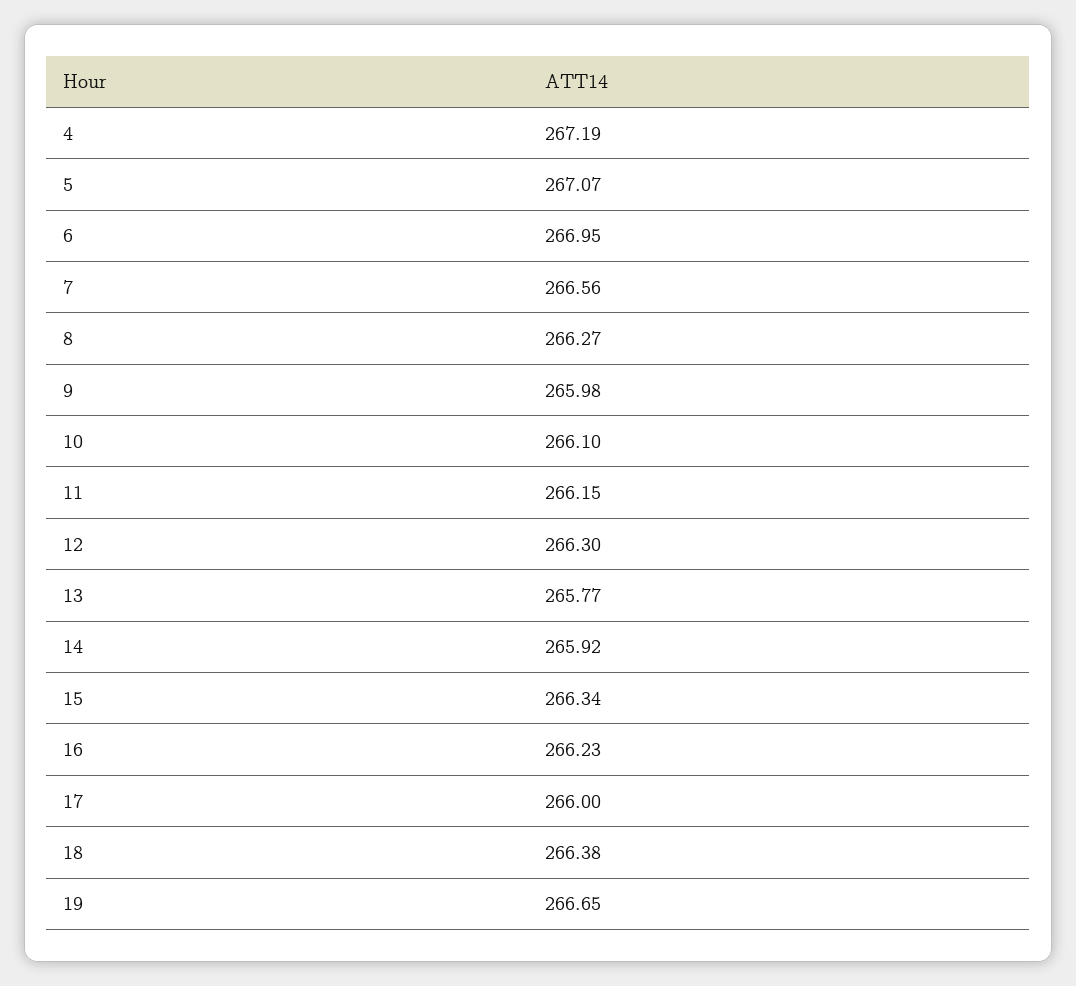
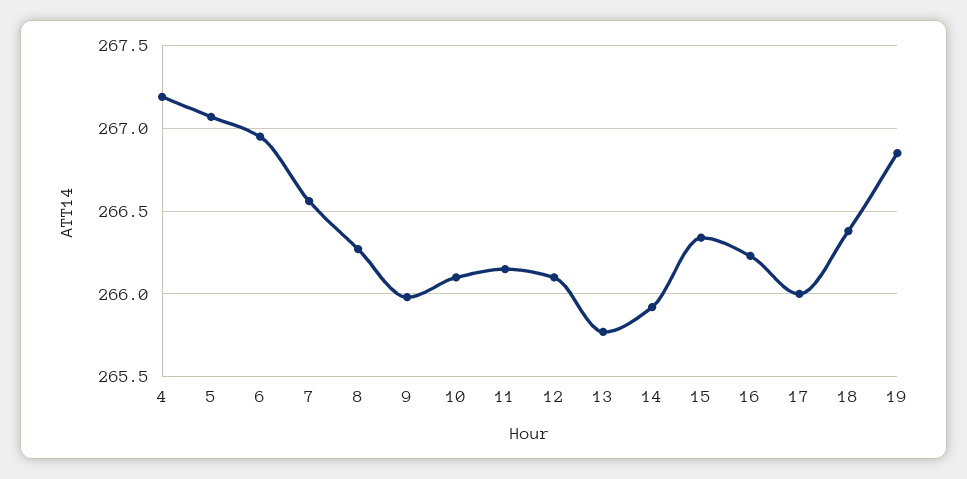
12: 266.3 -> 266.1
19: 266.65 -> 266.85

